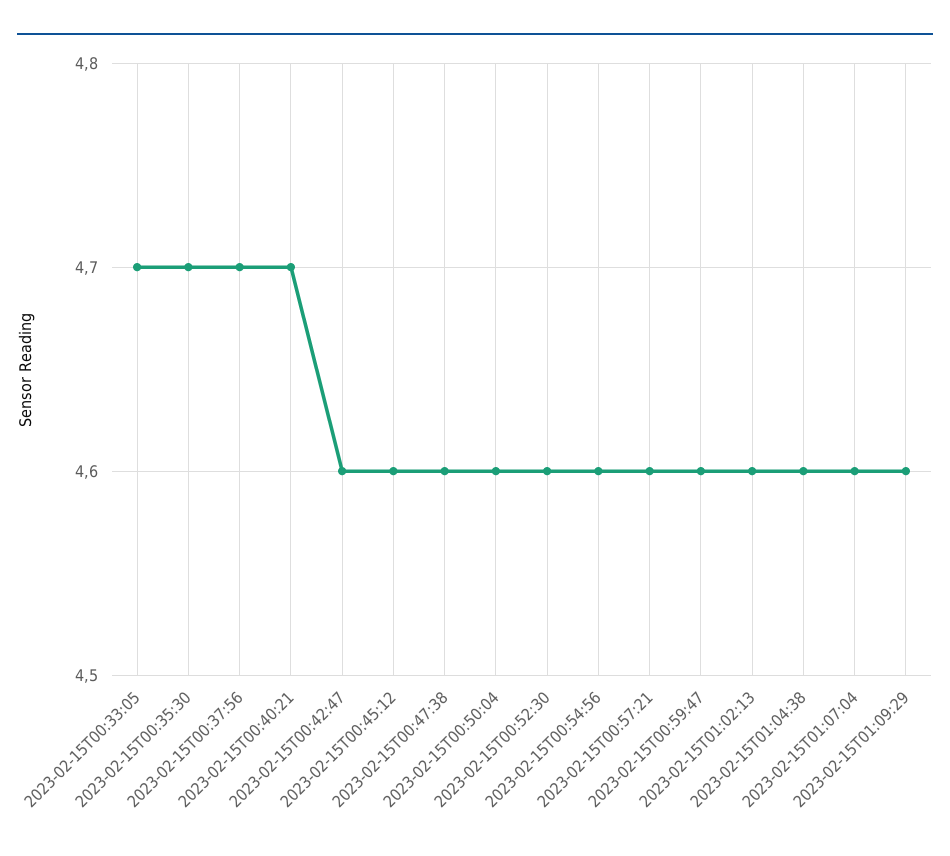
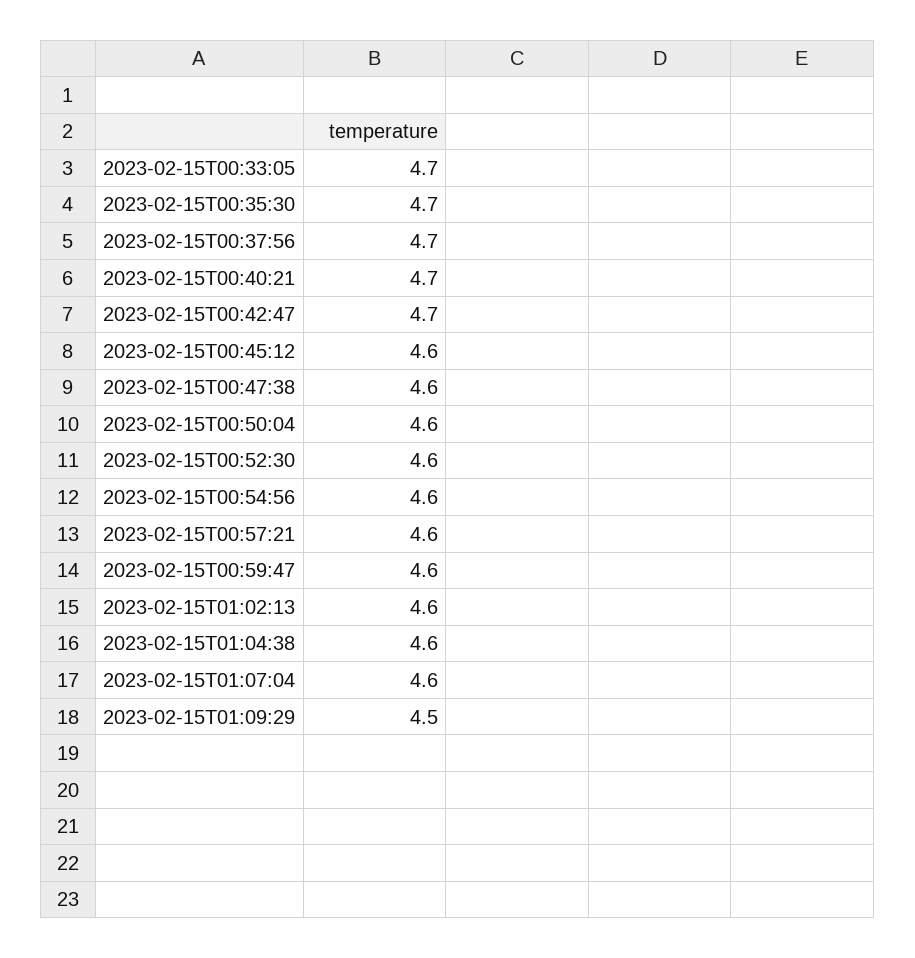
2023-02-15T00:42:47: 4.6 -> 4.7
2023-02-15T01:09:29: 4.6 -> 4.5

